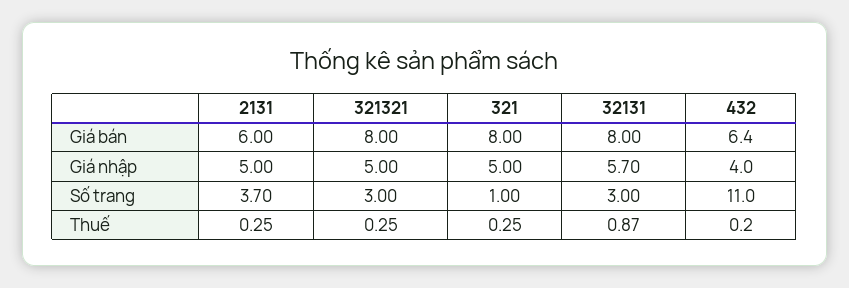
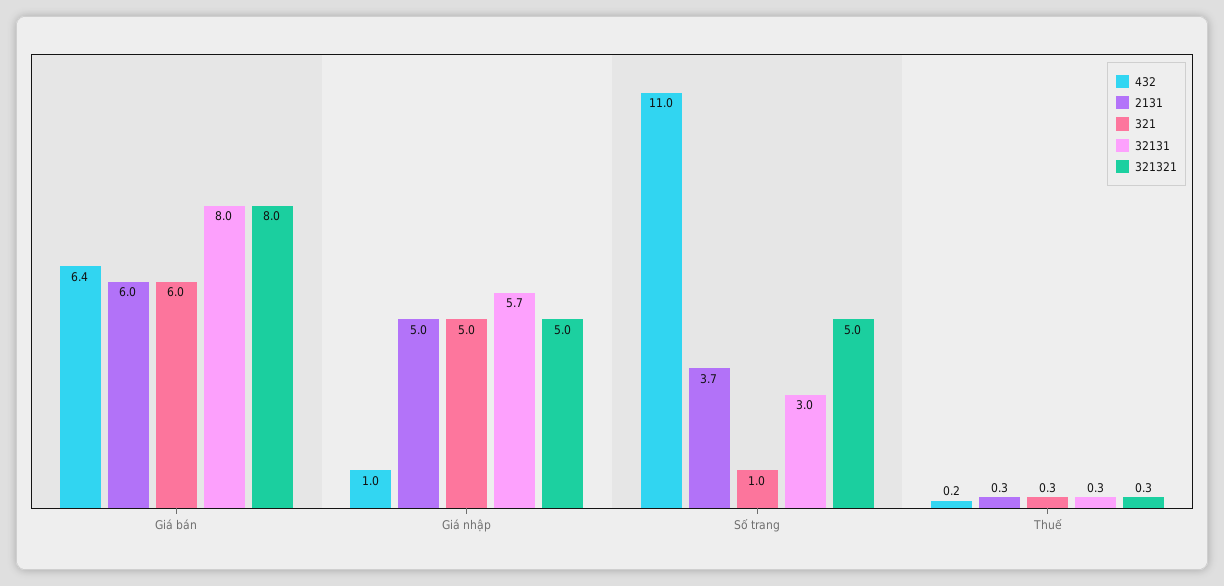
321, Giá bán: 8 -> 6
432, Giá nhập: 4 -> 1
321321, Số trang: 3 -> 5
32131, Thuế: 0.87 -> 0.3

